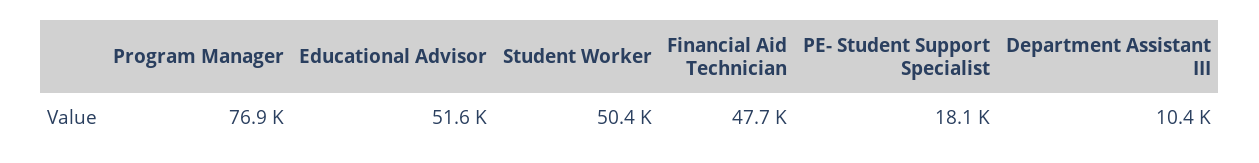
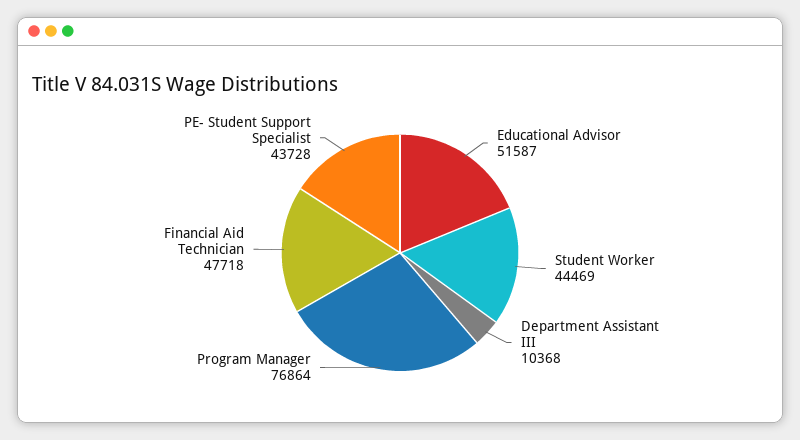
Student Worker: 50400 -> 44469
PE- Student Support Specialist: 18100 -> 43728

